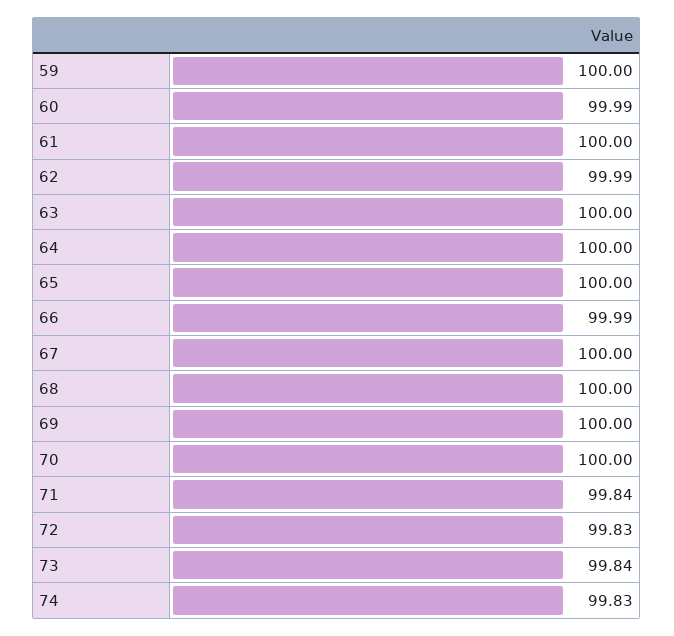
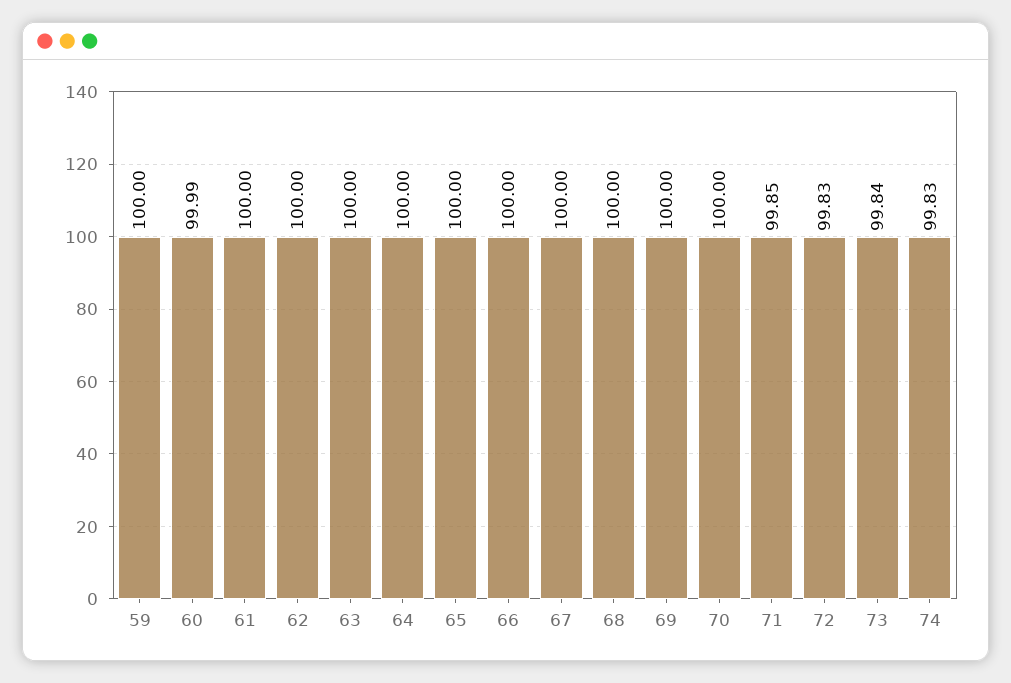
62: 99.99 -> 100
66: 99.99 -> 100
71: 99.84 -> 99.85

